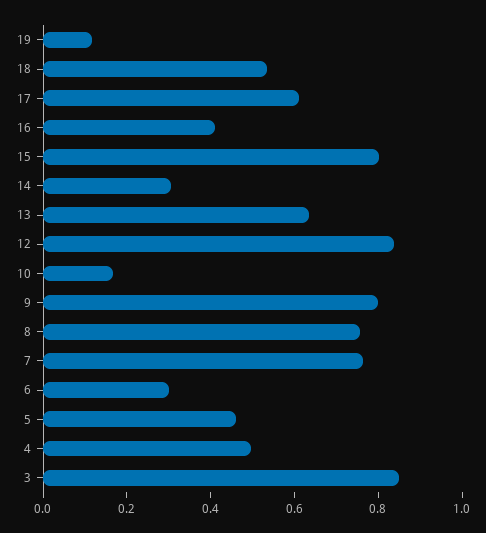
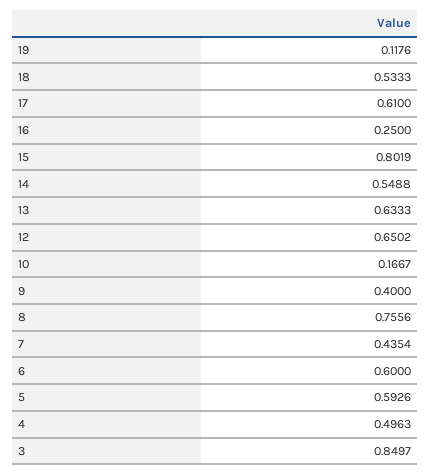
16: 0.4 -> 0.25
14: 0.3 -> 0.5488
12: 0.85 -> 0.6502
9: 0.8 -> 0.4
7: 0.75 -> 0.4354
6: 0.3 -> 0.6
5: 0.45 -> 0.5926

